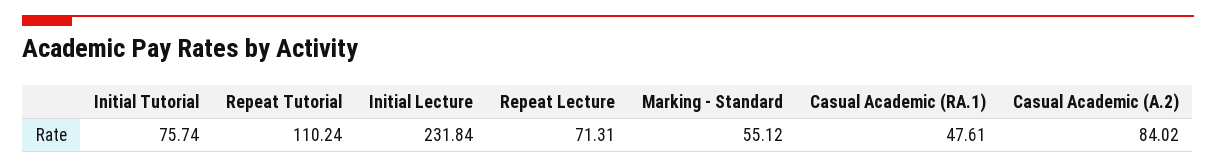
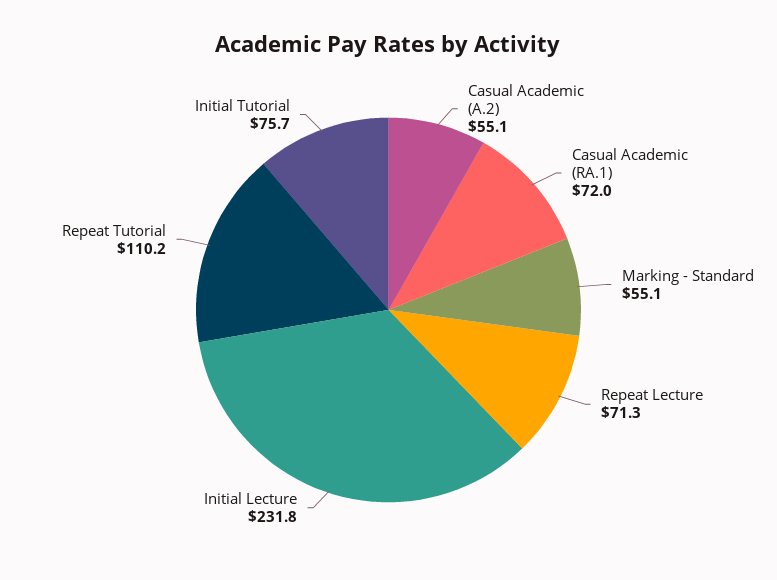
Casual Academic (RA.1): 47.61 -> 72
Casual Academic (A.2): 84.02 -> 55.1

